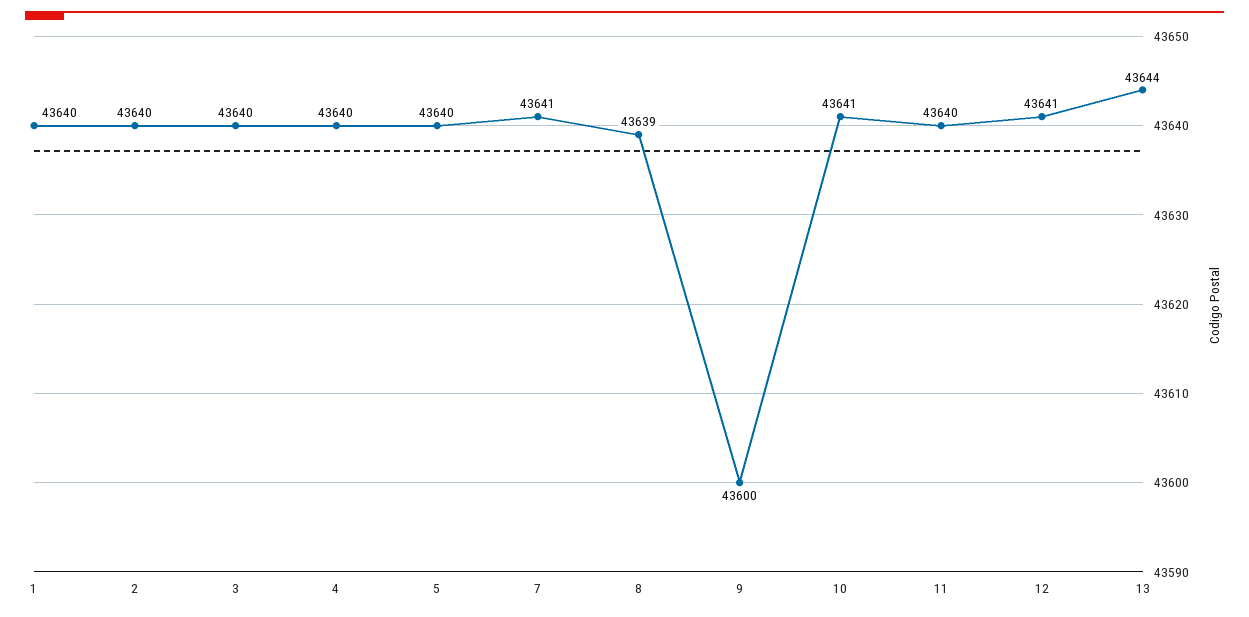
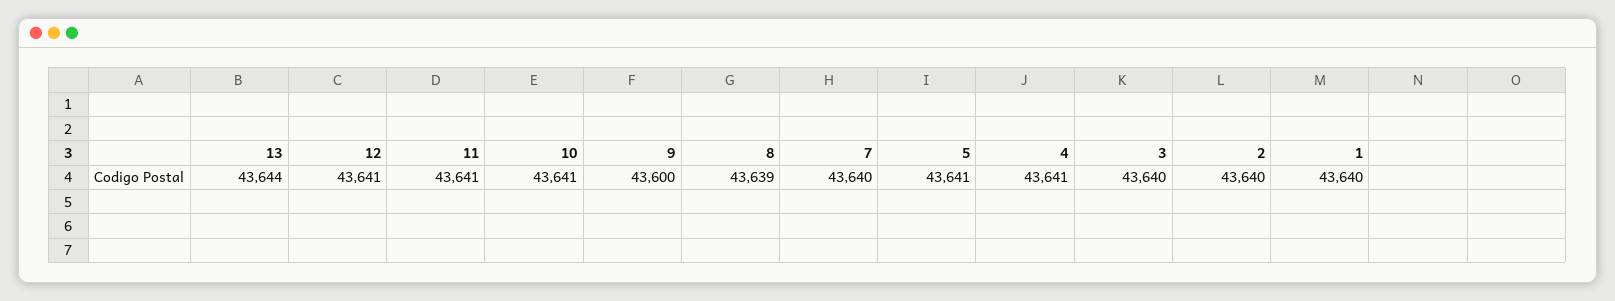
4: 43640 -> 43641
5: 43640 -> 43641
7: 43641 -> 43640
11: 43640 -> 43641

